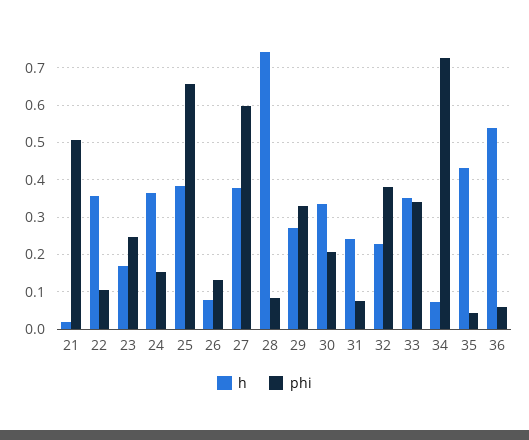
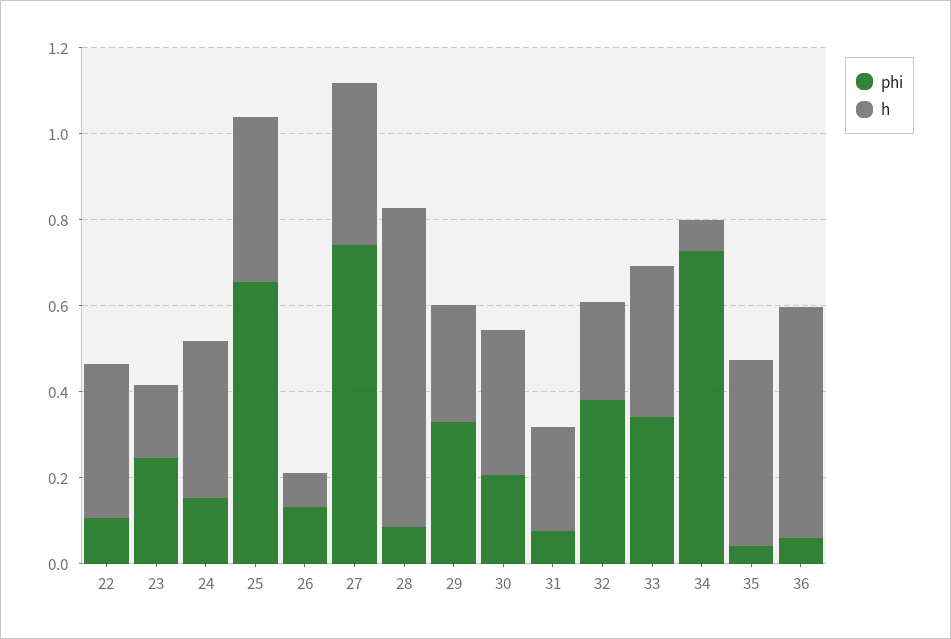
h, 21: 0.02 -> none
phi, 21: 0.5 -> none
phi, 27: 0.6 -> 0.75

